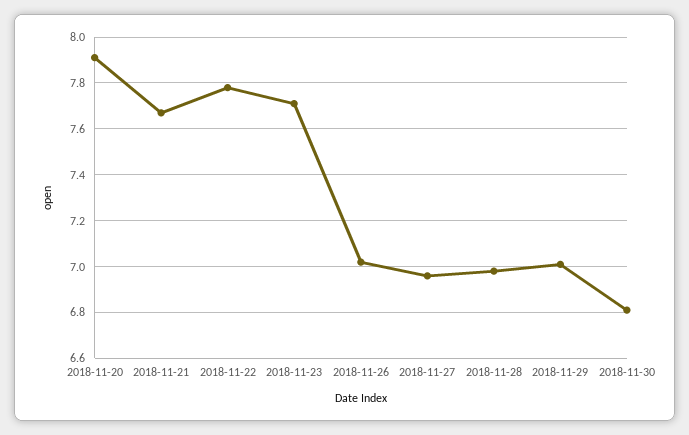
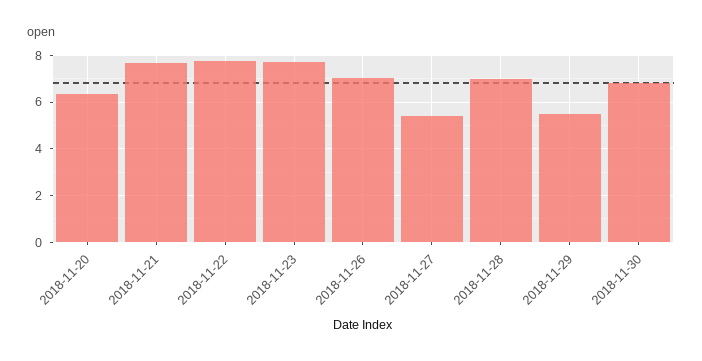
2018-11-20: 7.9 -> 6.5
2018-11-27: 6.95 -> 5.5
2018-11-29: 7 -> 5.5

